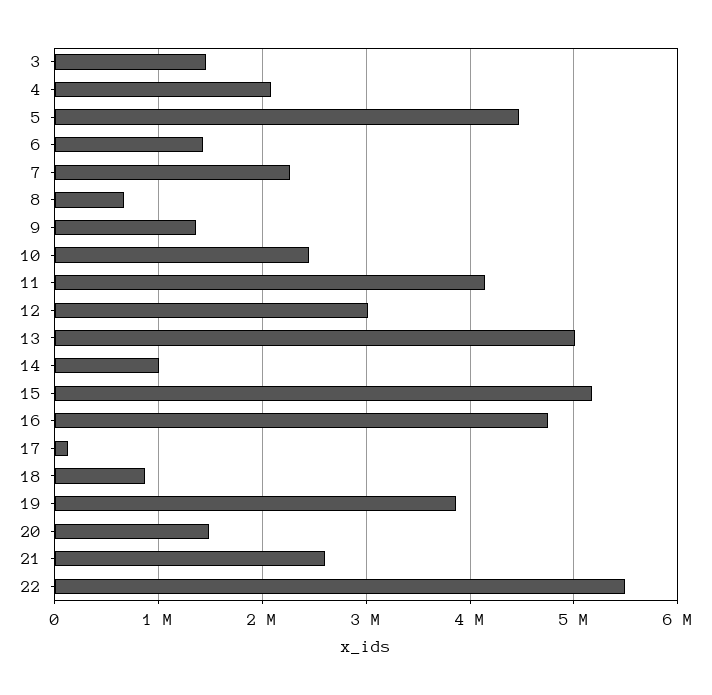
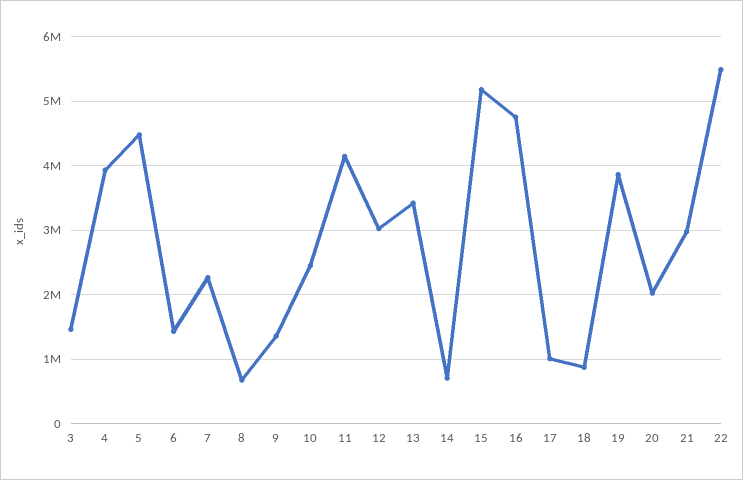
4: 2100000 -> 3900000
13: 5000000 -> 3400000
14: 1000000 -> 700000
17: 100000 -> 1000000
20: 1500000 -> 2000000
21: 2600000 -> 3000000

